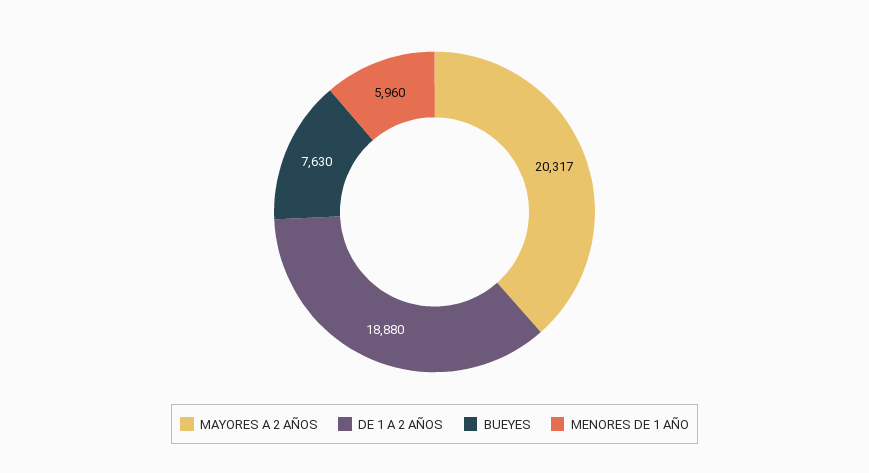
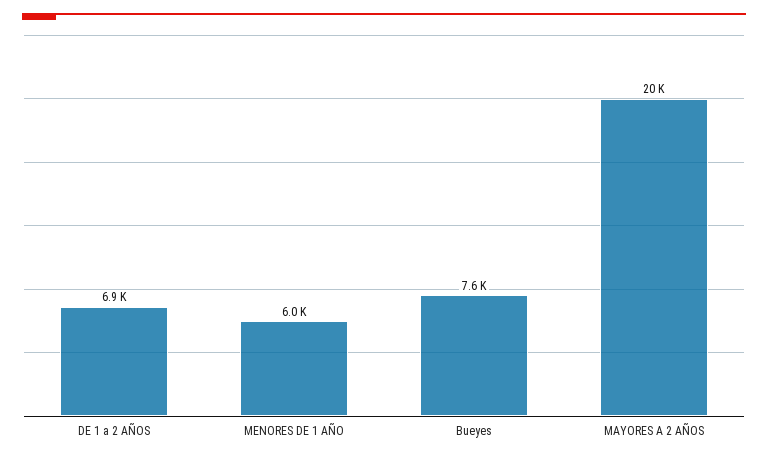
DE 1 A 2 AÑOS: 18880 -> 6900

